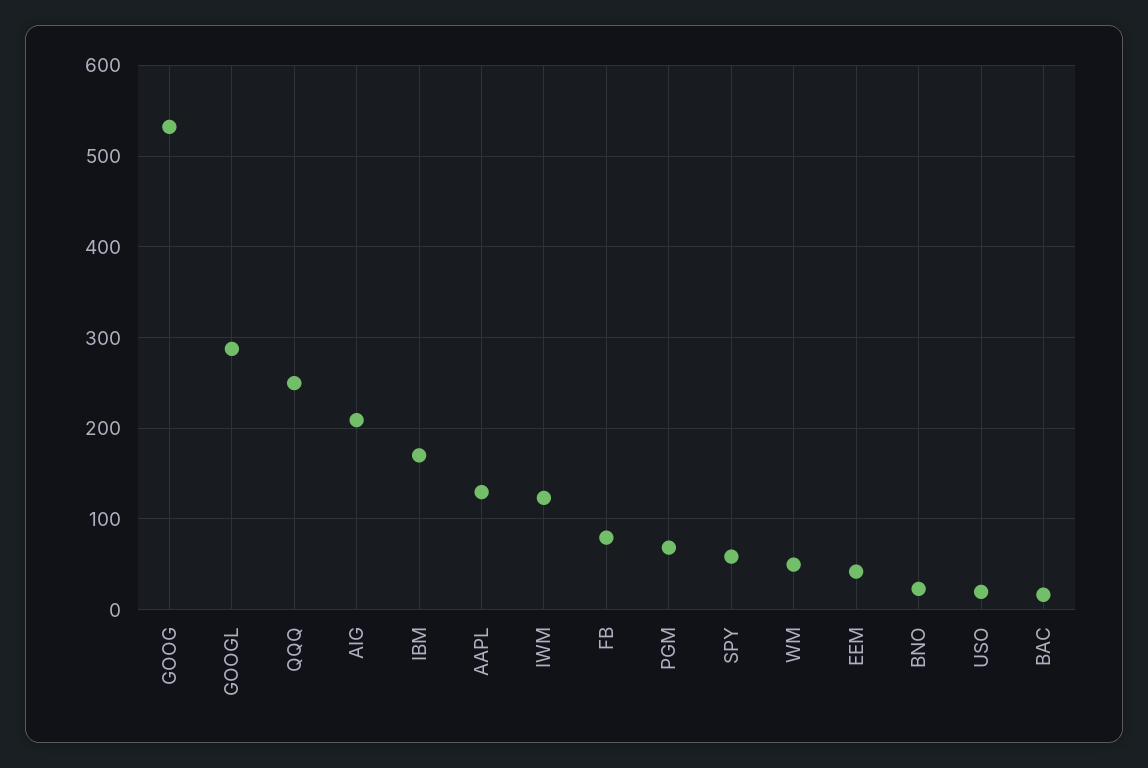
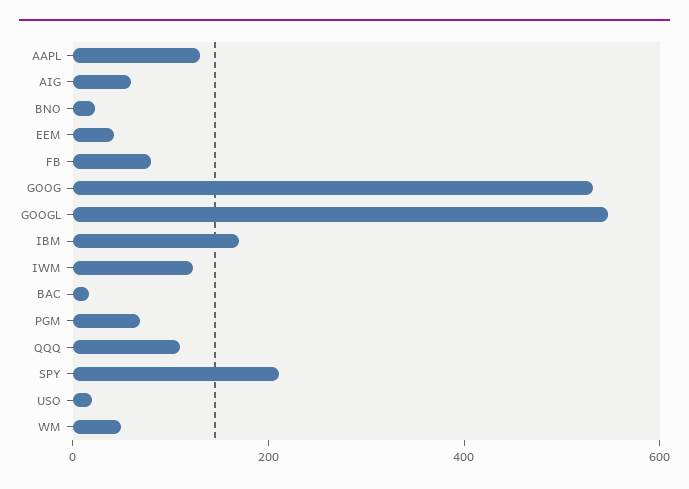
GOOGL: 290 -> 550
QQQ: 250 -> 100
AIG: 210 -> 50
SPY: 60 -> 200

